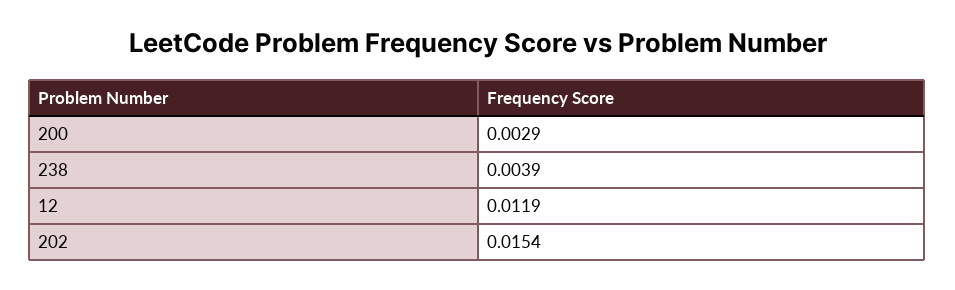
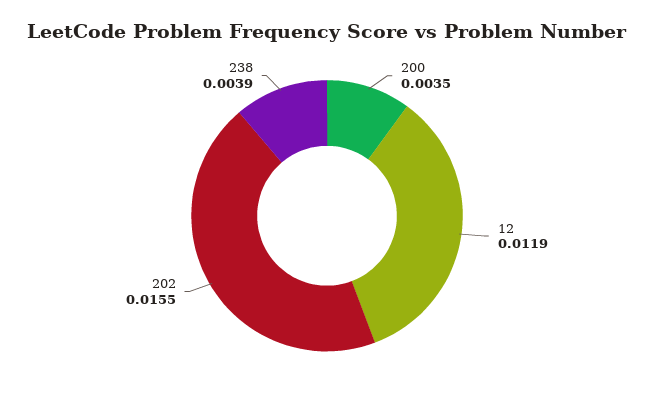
200: 0.0029 -> 0.0035
202: 0.0154 -> 0.0155

